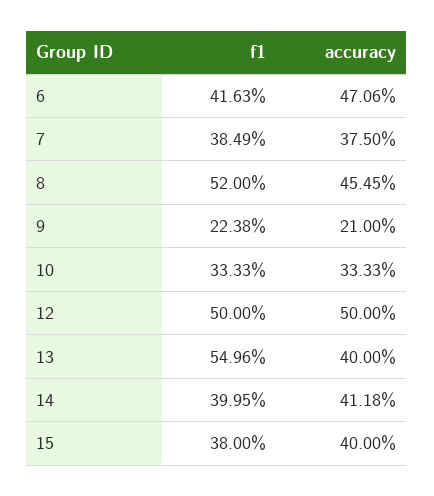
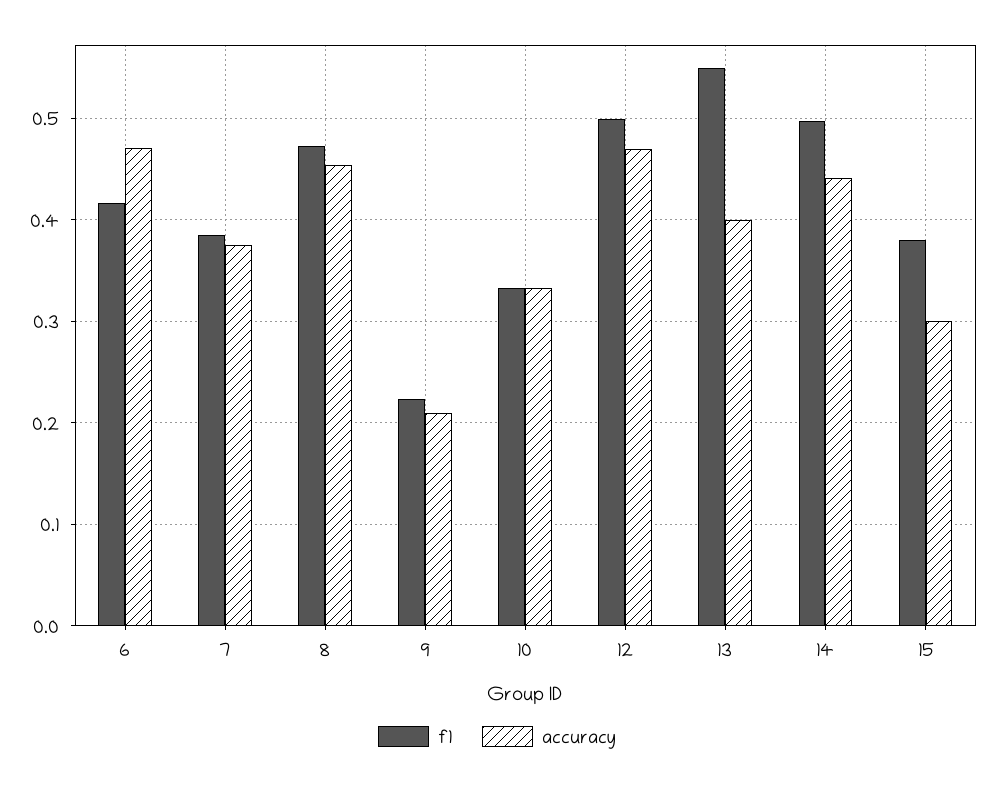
f1, 8: 0.52 -> 0.47
accuracy, 12: 0.5 -> 0.47
f1, 14: 0.3995 -> 0.5
accuracy, 14: 0.4118 -> 0.44
accuracy, 15: 0.4 -> 0.3

